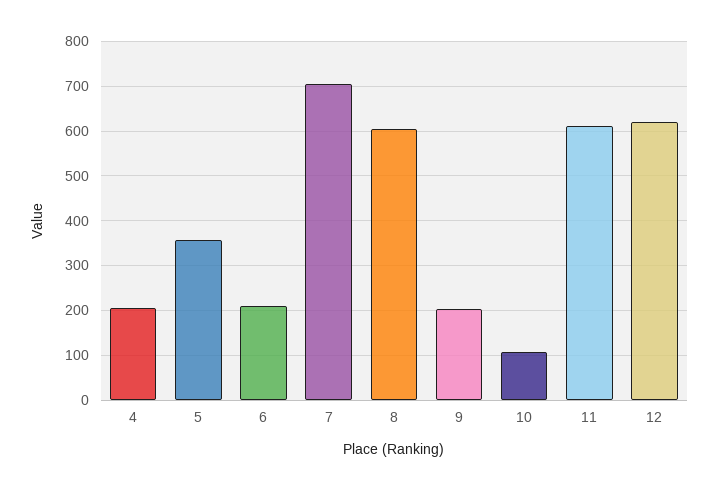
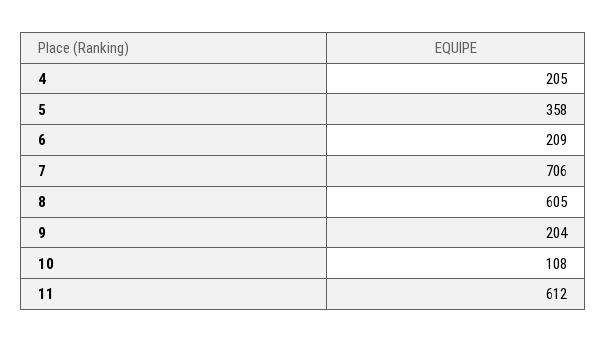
12: 620 -> none

